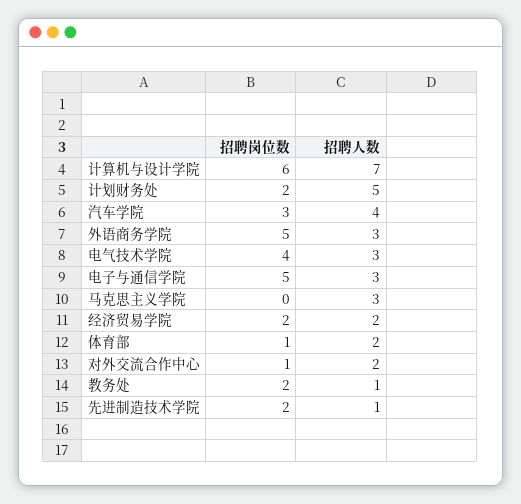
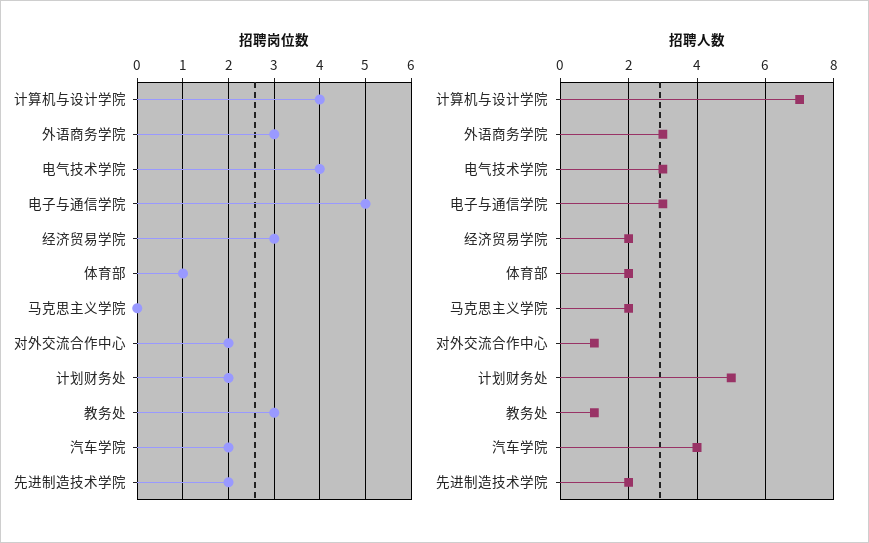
招聘岗位数, 计算机与设计学院: 6 -> 4
招聘岗位数, 汽车学院: 3 -> 2
招聘岗位数, 外语商务学院: 5 -> 3
招聘人数, 马克思主义学院: 3 -> 2
招聘岗位数, 经济贸易学院: 2 -> 3
招聘岗位数, 对外交流合作中心: 1 -> 2
招聘人数, 对外交流合作中心: 2 -> 1
招聘岗位数, 教务处: 2 -> 3
招聘人数, 先进制造技术学院: 1 -> 2

